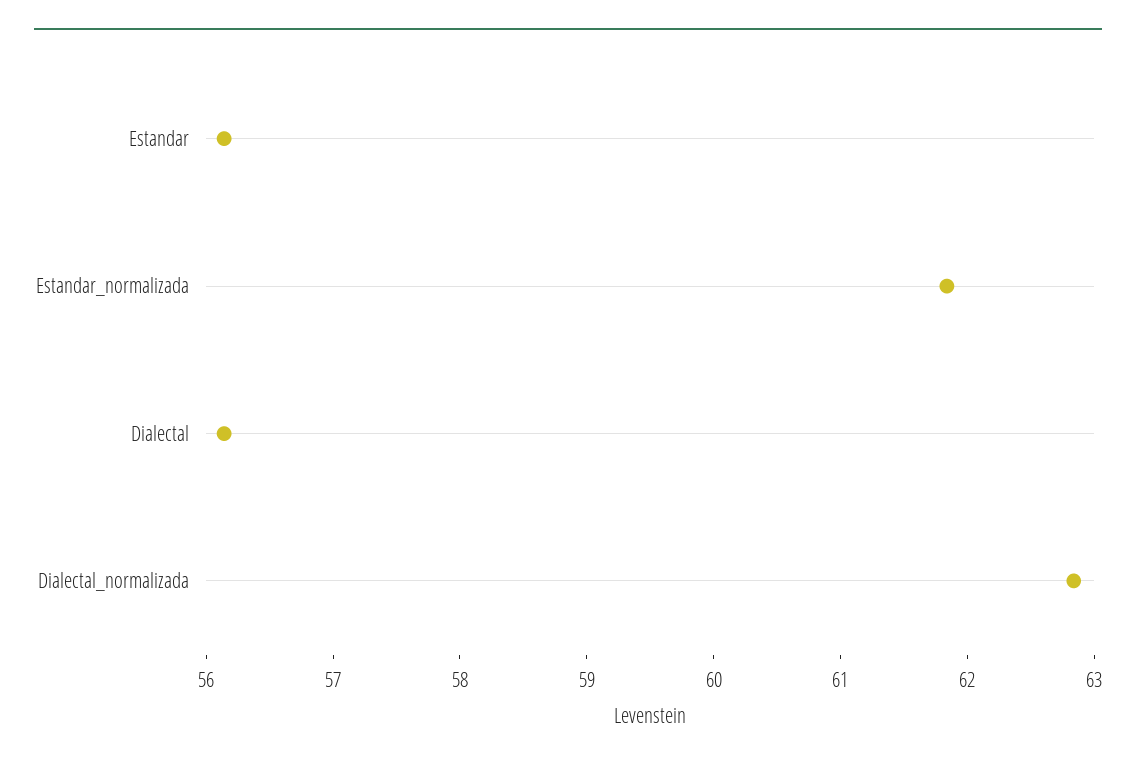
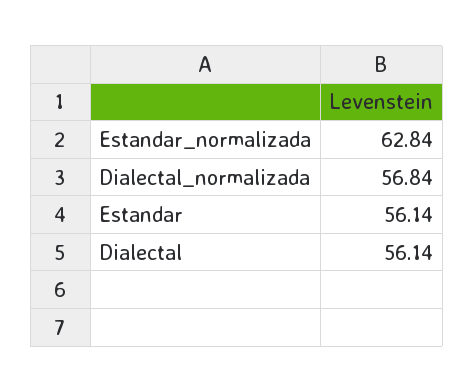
Estandar_normalizada: 61.8 -> 62.84
Dialectal_normalizada: 62.8 -> 56.84

